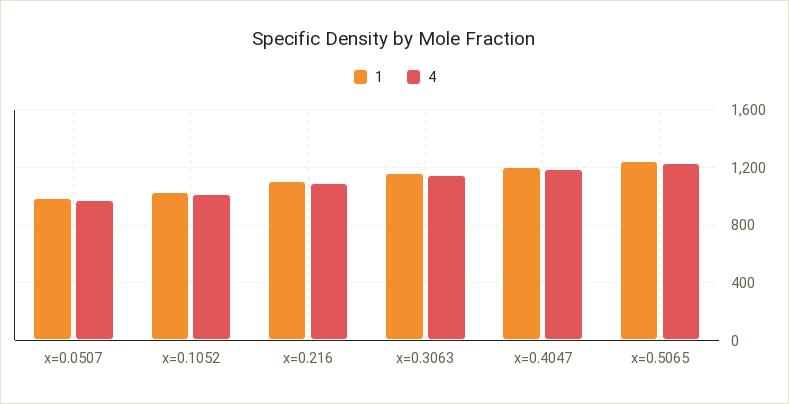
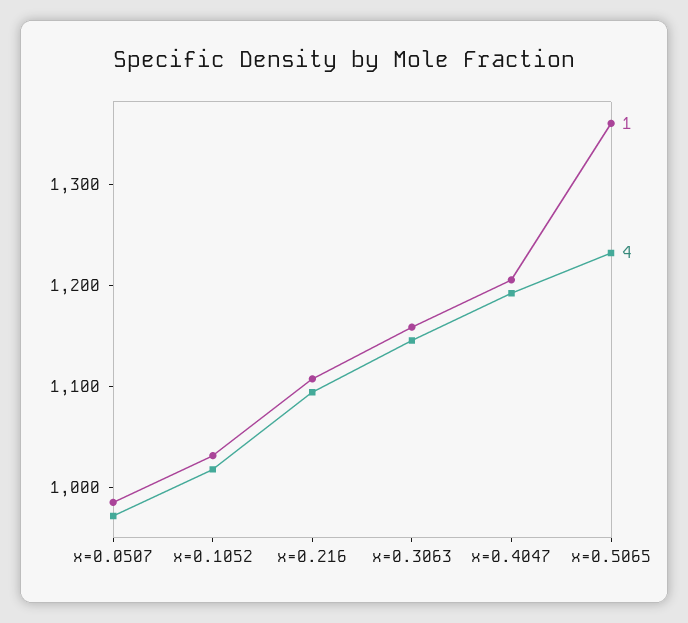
1, x=0.5065: 1250 -> 1360

